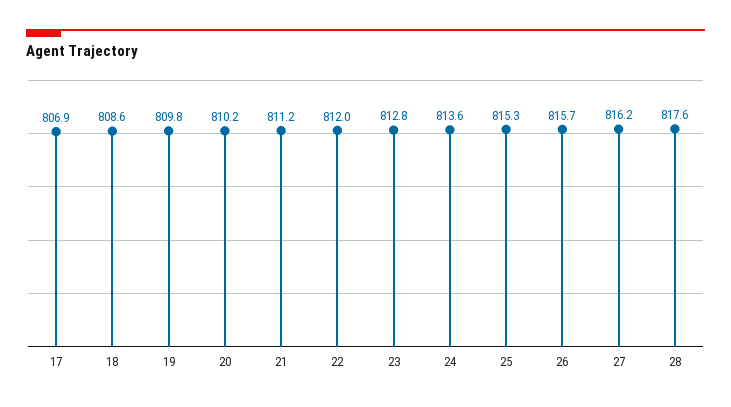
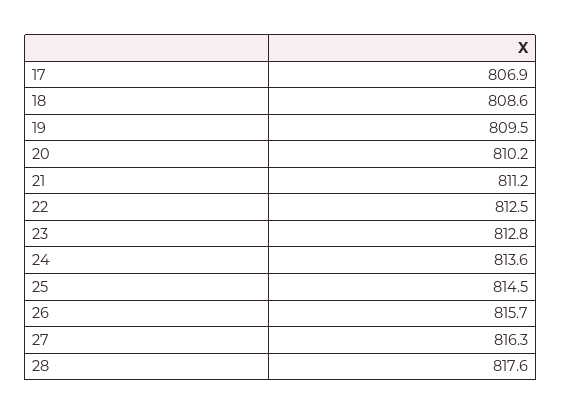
19: 809.8 -> 809.5
22: 812 -> 812.5
25: 815.3 -> 814.5
27: 816.2 -> 816.3

